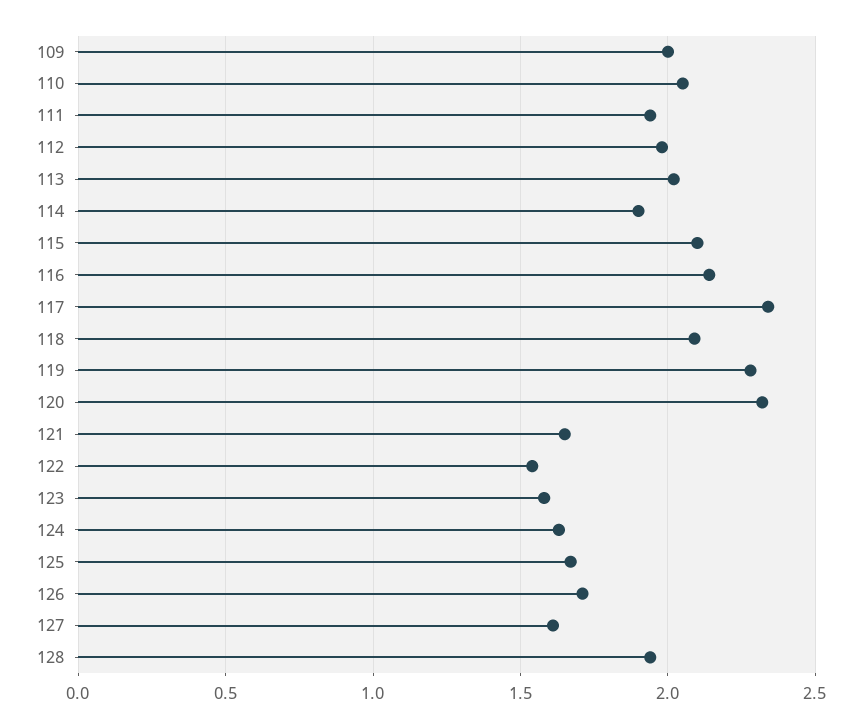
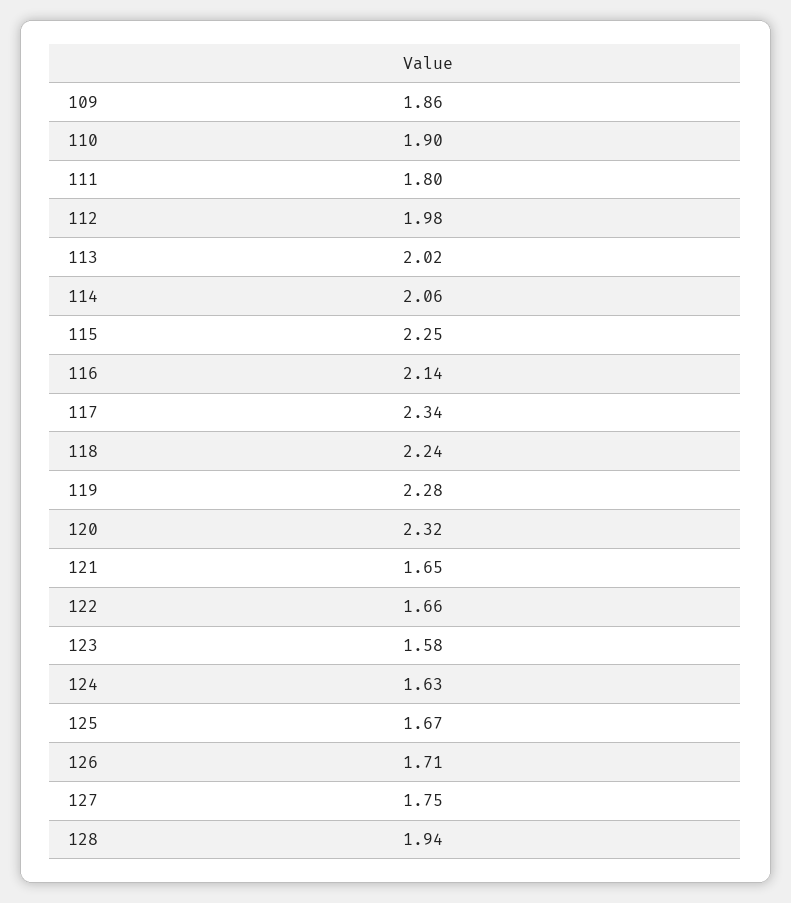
109: 2 -> 1.86
110: 2.05 -> 1.9
111: 1.95 -> 1.8
114: 1.9 -> 2.06
115: 2.1 -> 2.25
118: 2.1 -> 2.24
122: 1.55 -> 1.66
127: 1.6 -> 1.75

